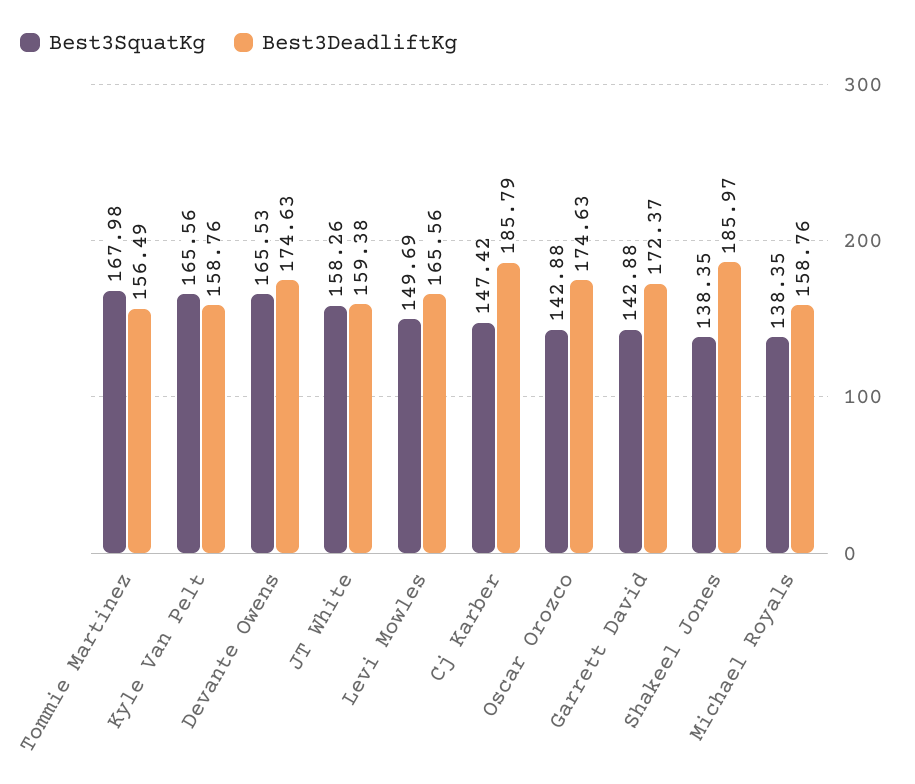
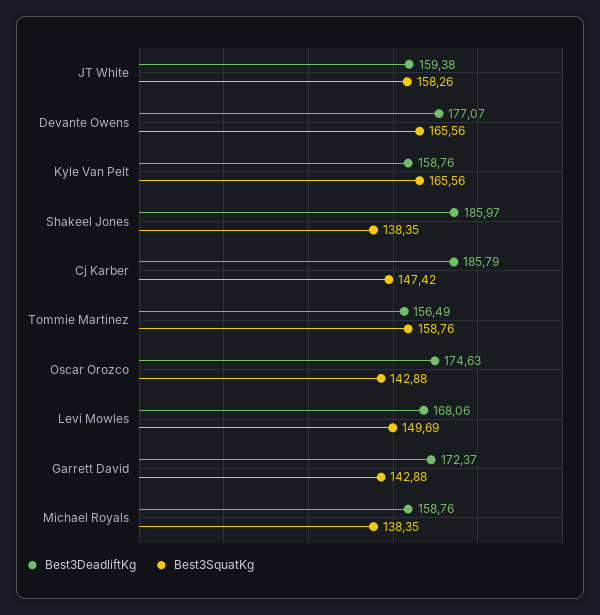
Best3SquatKg, Tommie Martinez: 167.98 -> 158.76
Best3SquatKg, Devante Owens: 165.53 -> 165.56
Best3DeadliftKg, Devante Owens: 174.63 -> 177.07
Best3DeadliftKg, Levi Mowles: 165.56 -> 168.06

